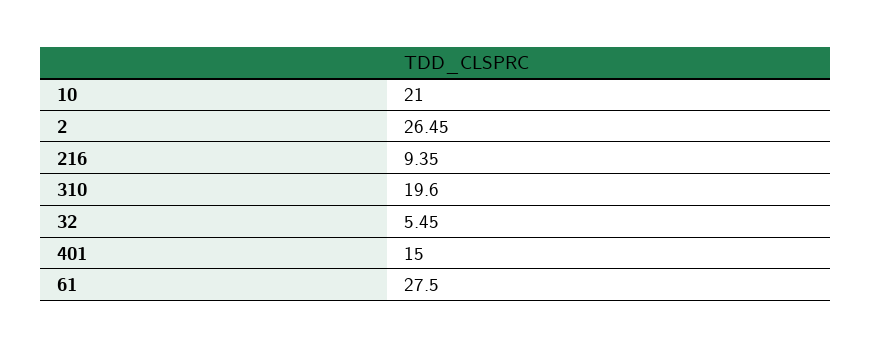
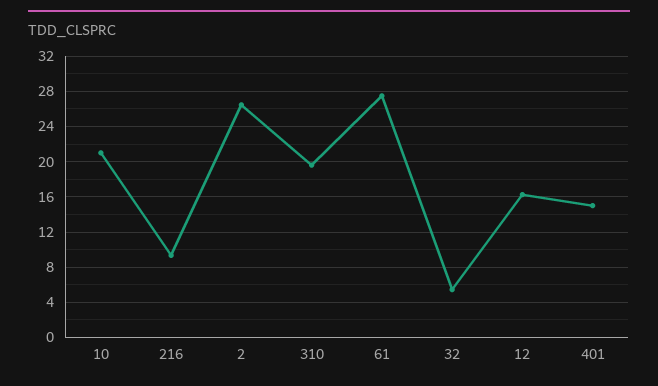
12: none -> 16

